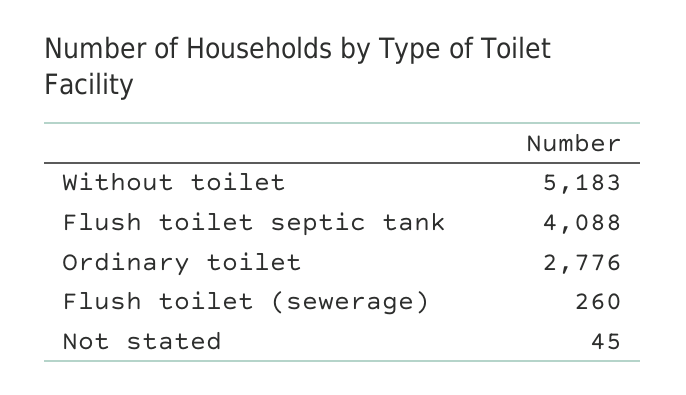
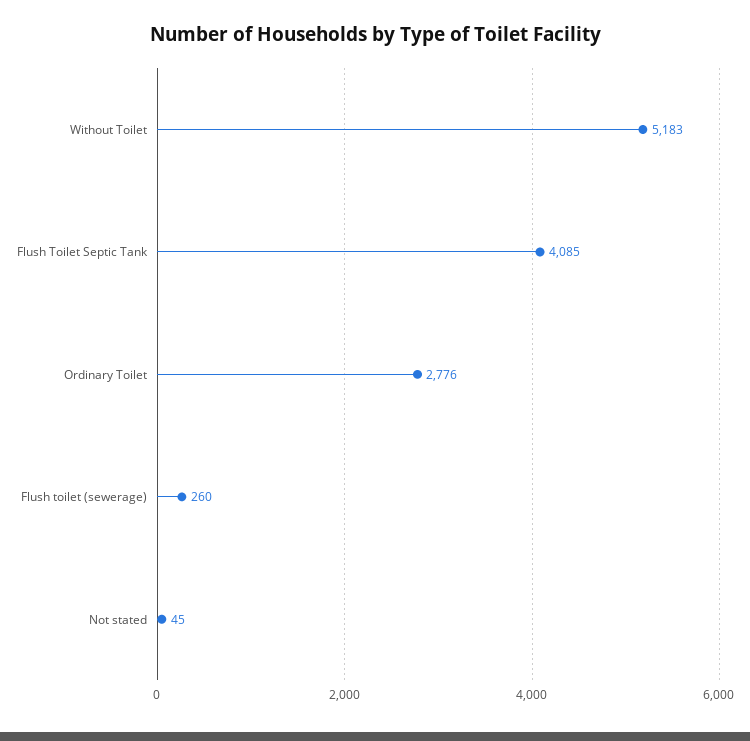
Flush toilet septic tank: 4088 -> 4085

